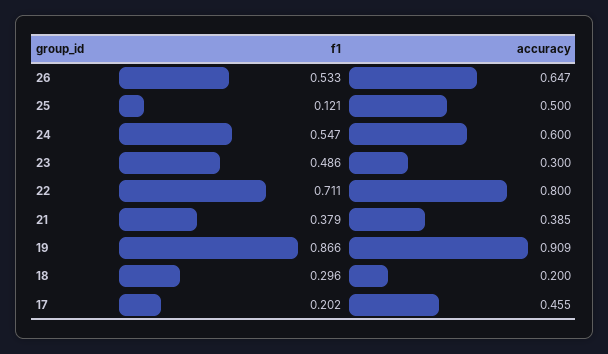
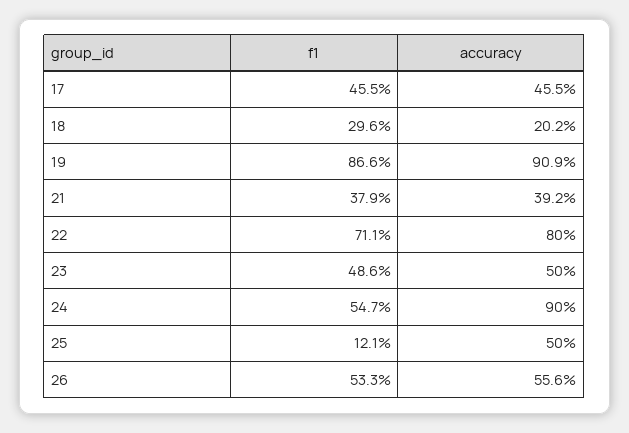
accuracy, 26: 0.647 -> 0.556
accuracy, 24: 0.6 -> 0.9
accuracy, 23: 0.3 -> 0.5
accuracy, 21: 0.385 -> 0.392
accuracy, 18: 0.2 -> 0.202
f1, 17: 0.202 -> 0.455

